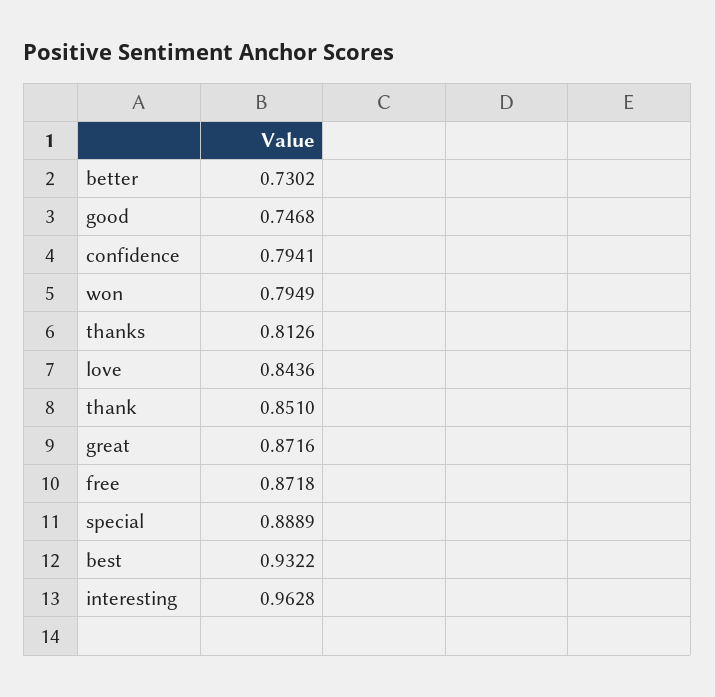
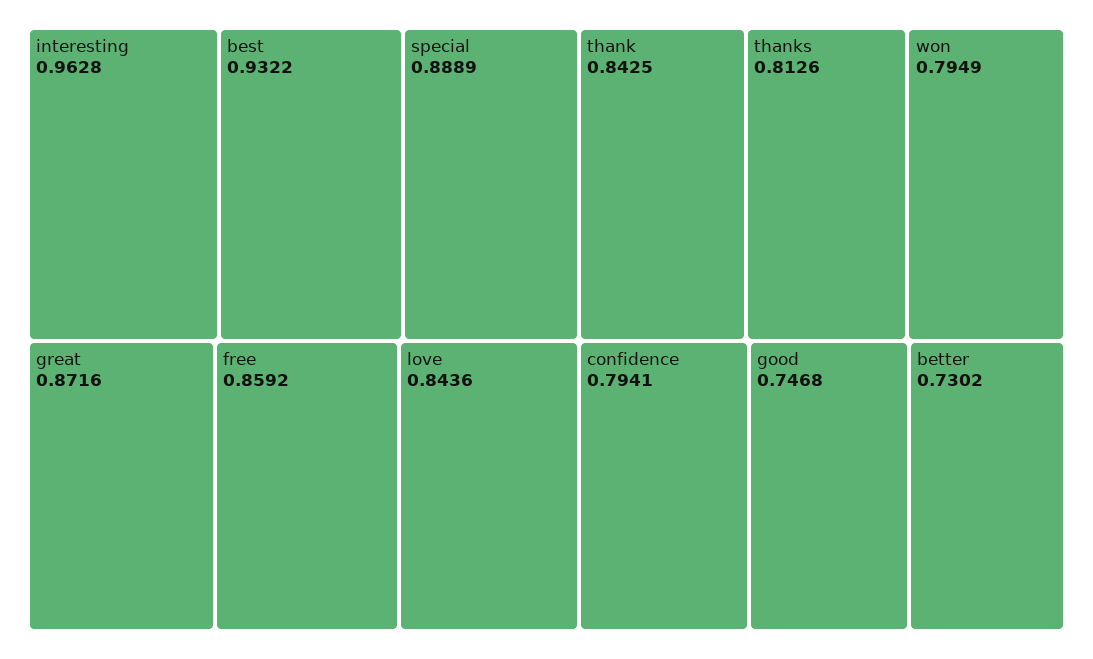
thank: 0.851 -> 0.8425
free: 0.8718 -> 0.8592

